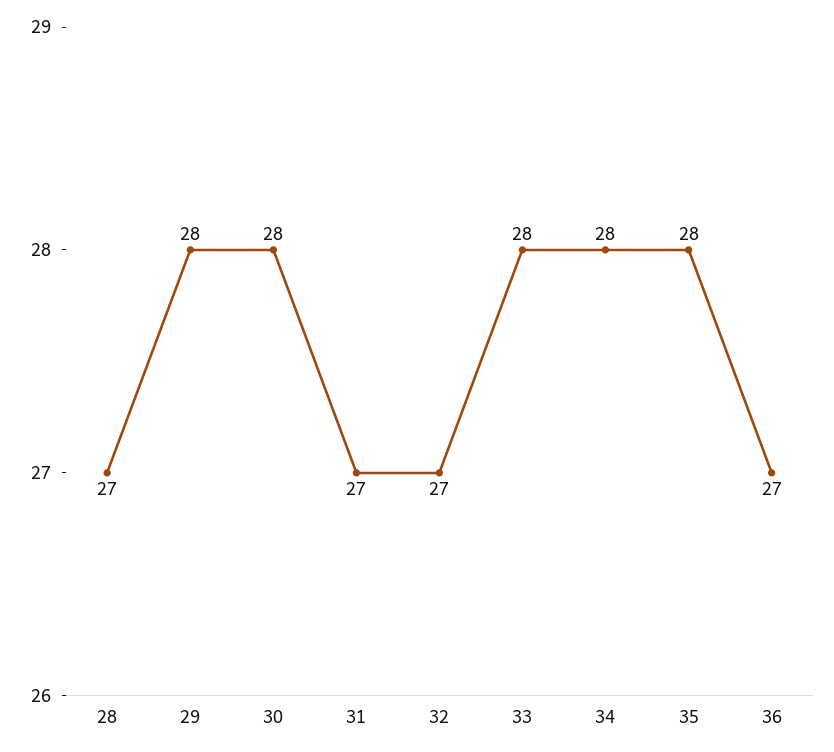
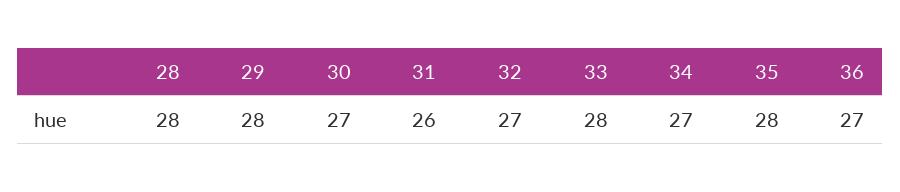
28: 27 -> 28
30: 28 -> 27
31: 27 -> 26
34: 28 -> 27

